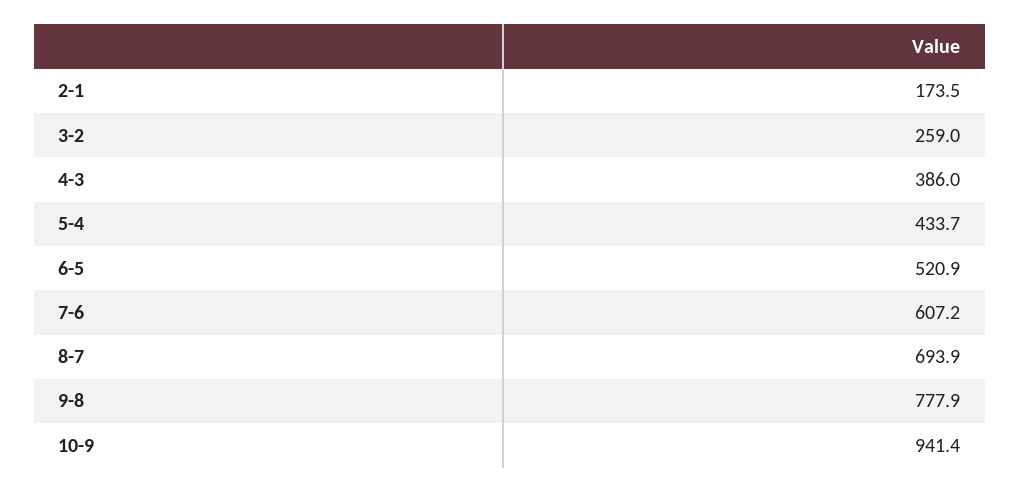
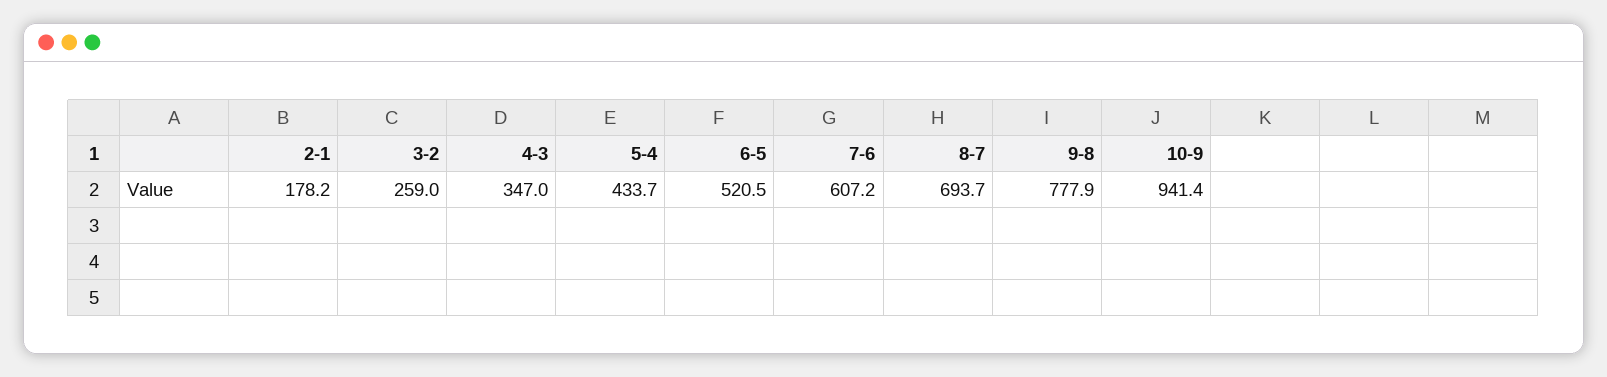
2-1: 173.5 -> 178.2
4-3: 386 -> 347
6-5: 520.9 -> 520.5
8-7: 693.9 -> 693.7

